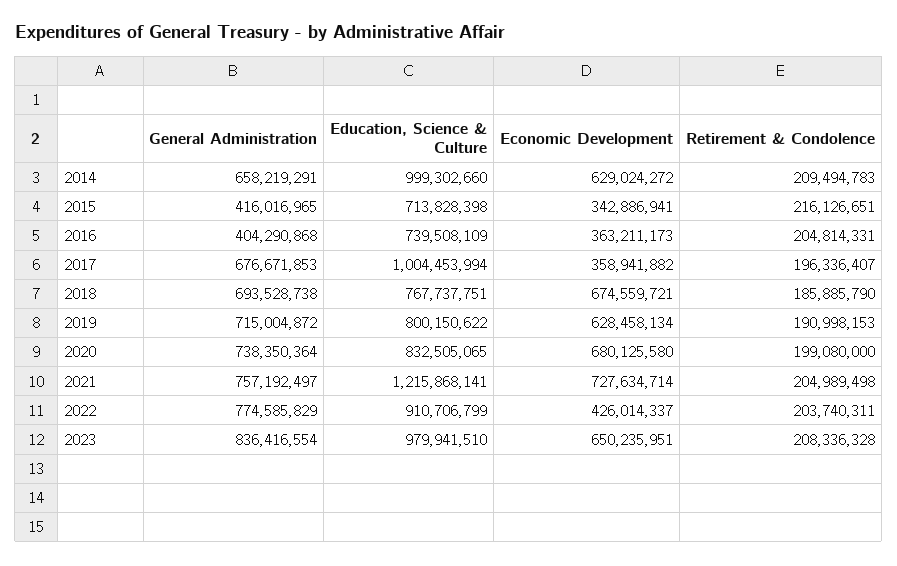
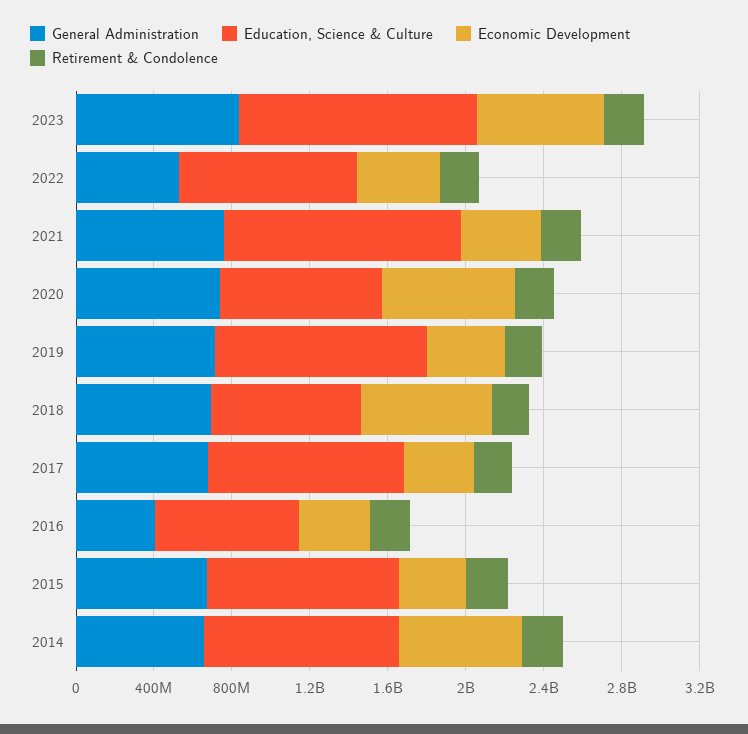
General Administration, 2015: 416016965 -> 700000000
Education, Science & Culture, 2015: 713828398 -> 1000000000
Education, Science & Culture, 2019: 800150622 -> 1100000000
Economic Development, 2019: 628458134 -> 400000000
Economic Development, 2021: 727634714 -> 400000000
General Administration, 2022: 774585829 -> 500000000
Education, Science & Culture, 2023: 979941510 -> 1200000000

